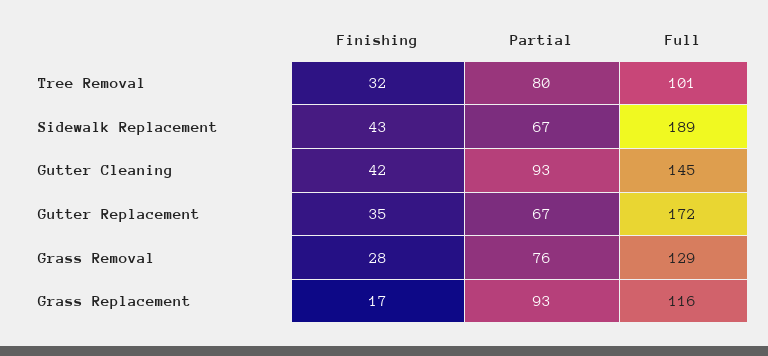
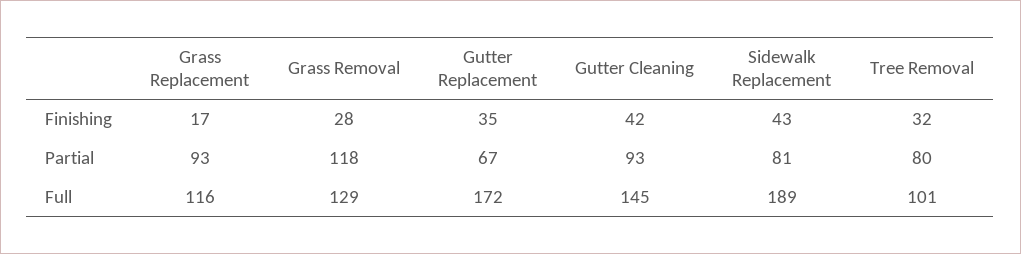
Partial, Sidewalk Replacement: 67 -> 81
Partial, Grass Removal: 76 -> 118

